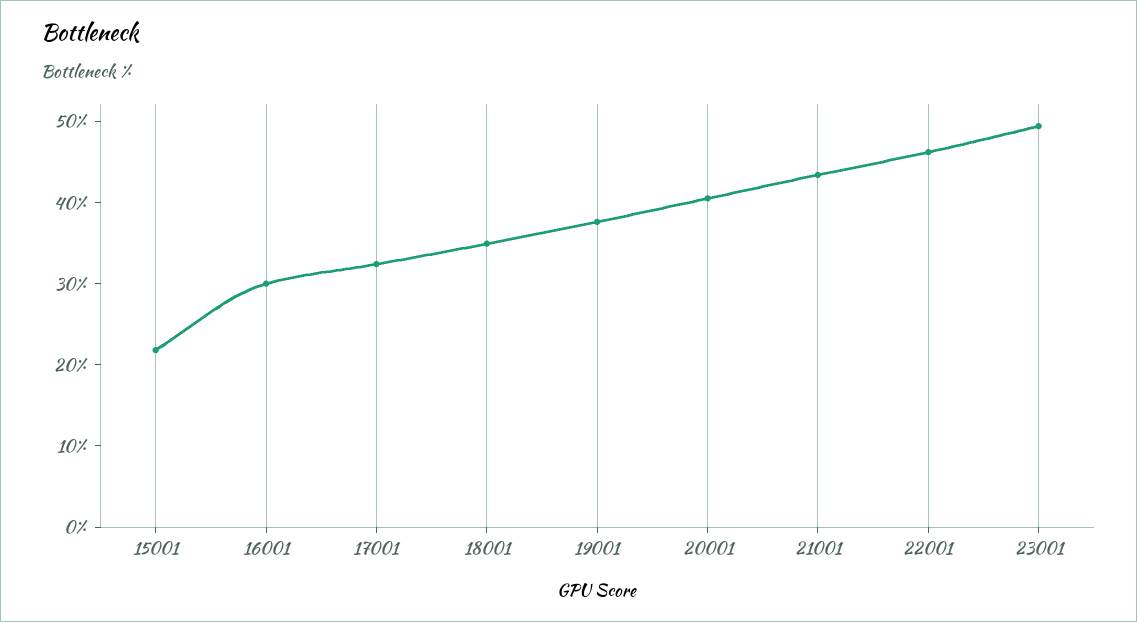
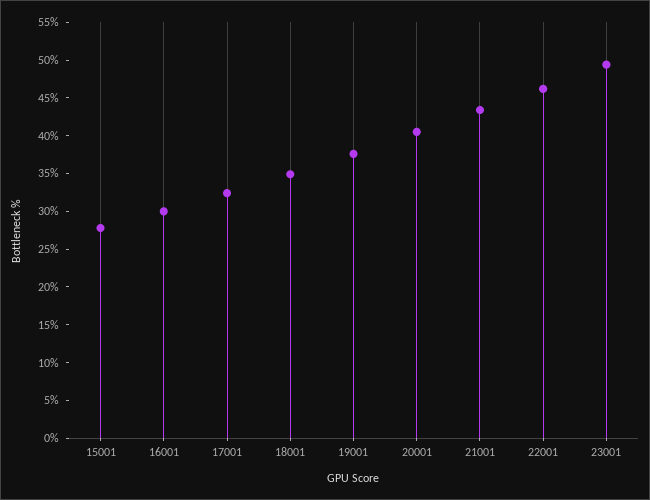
15001: 22 -> 27.5

